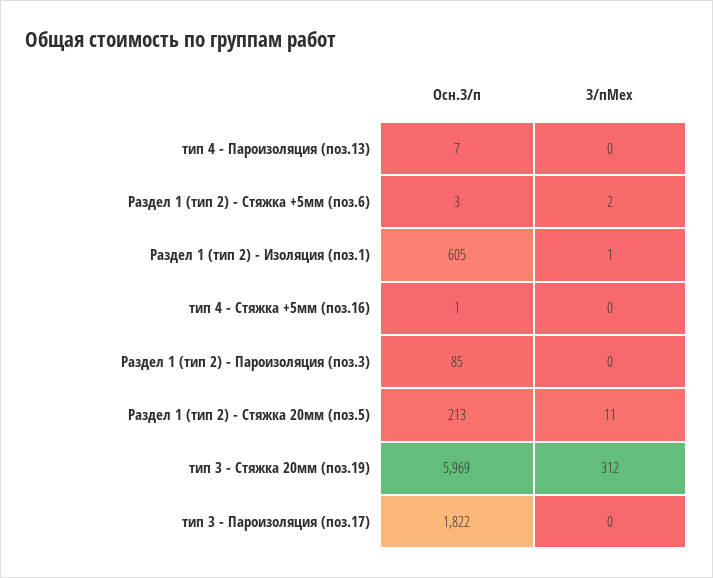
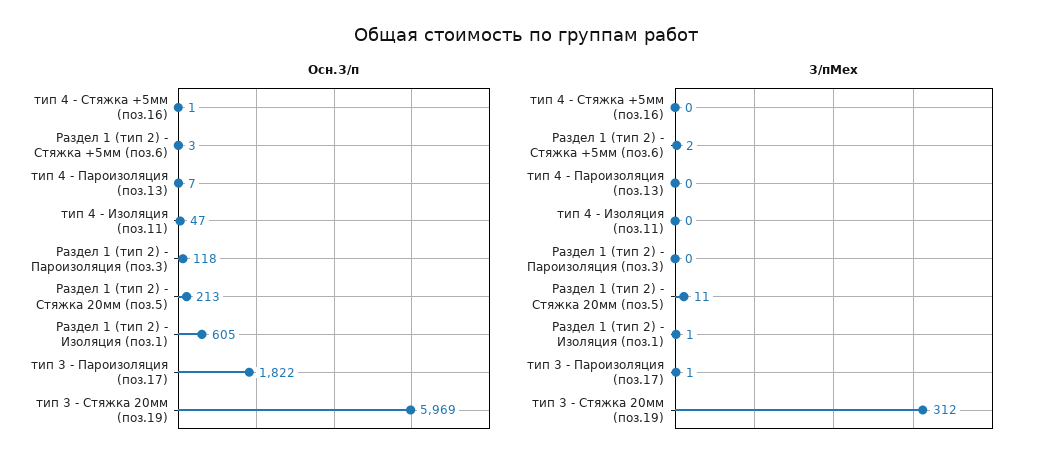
Осн.З/п, Раздел 1 (тип 2) - Пароизоляция (поз.3): 85 -> 118
З/пМех, тип 3 - Пароизоляция (поз.17): 0 -> 1
Осн.З/п, тип 4 - Изоляция (поз.11): none -> 47
З/пМех, тип 4 - Изоляция (поз.11): none -> 0

